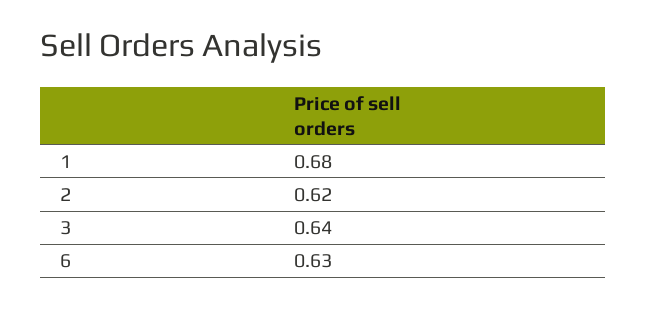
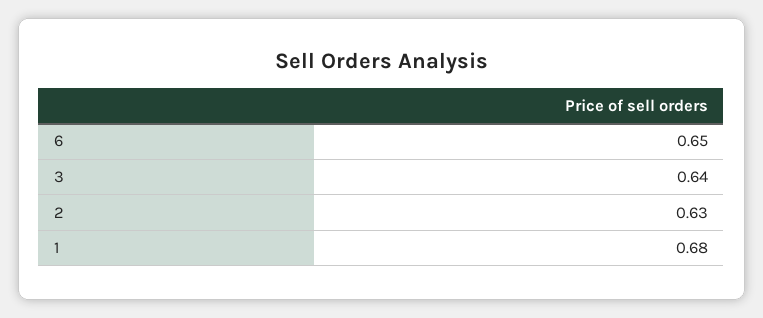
2: 0.62 -> 0.63
6: 0.63 -> 0.65

